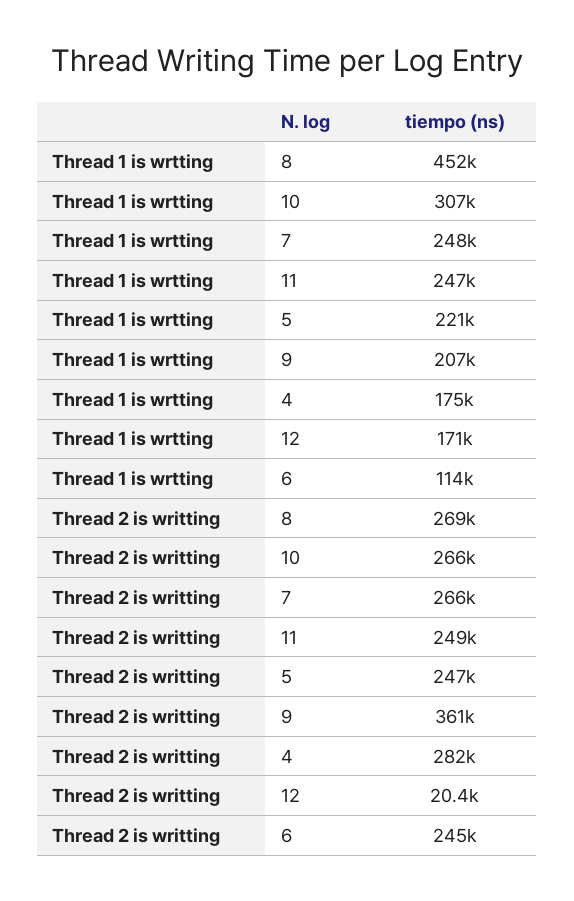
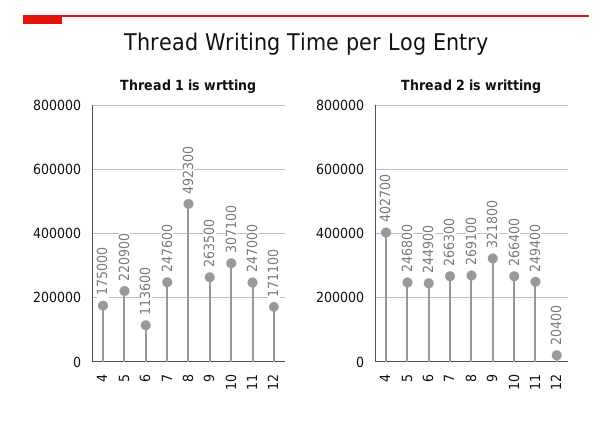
Thread 1 is wrtting, 8: 452000 -> 492300
Thread 1 is wrtting, 9: 207000 -> 263500
Thread 2 is writting, 9: 361000 -> 321800
Thread 2 is writting, 4: 282000 -> 402700

